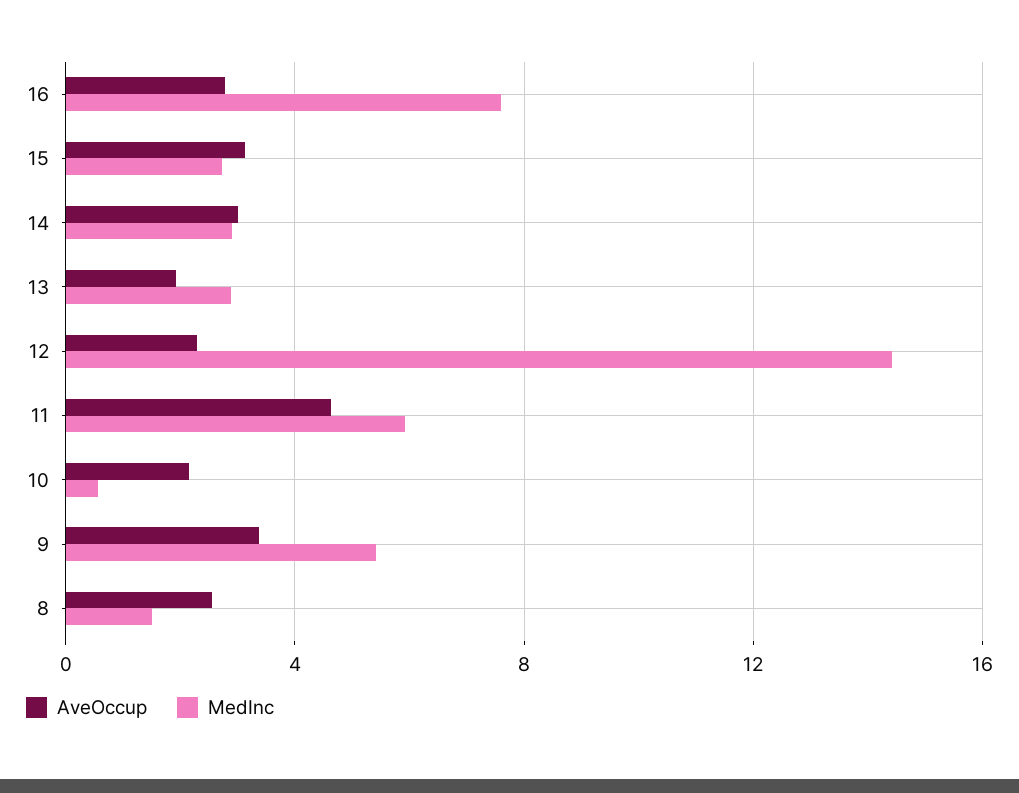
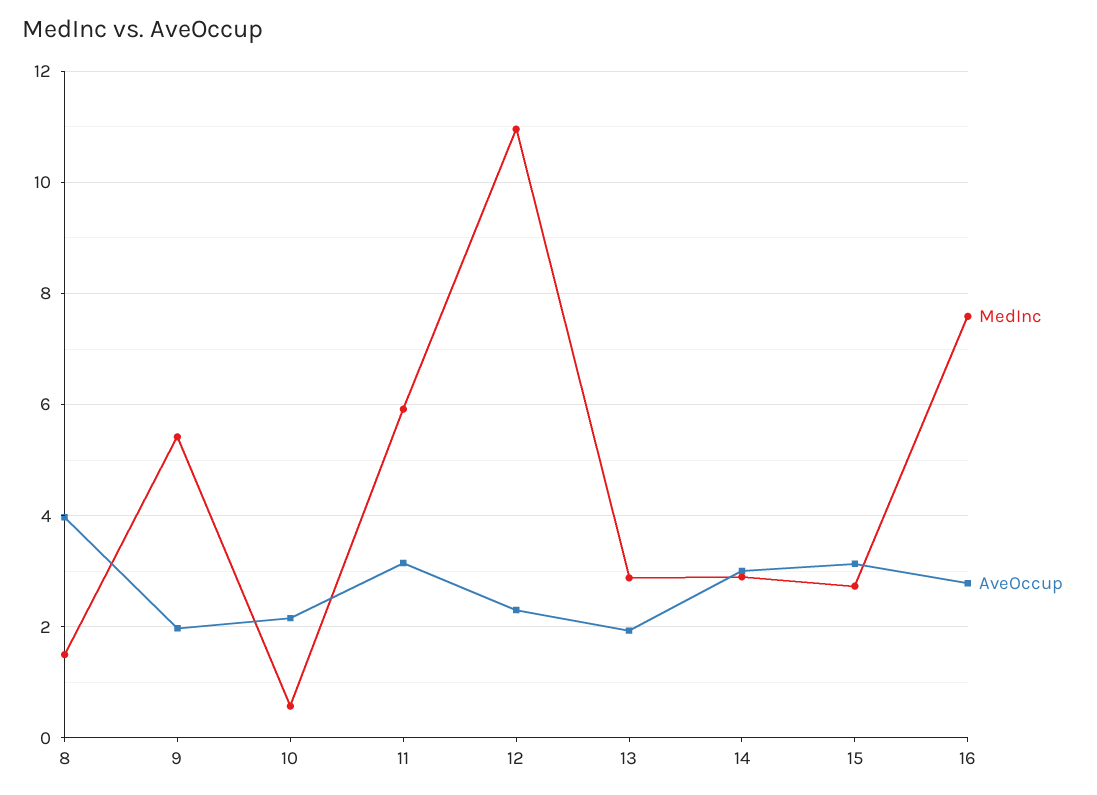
MedInc, 12: 14.5 -> 11
AveOccup, 11: 4.5 -> 3.2
AveOccup, 9: 3.5 -> 2
AveOccup, 8: 2.5 -> 4

